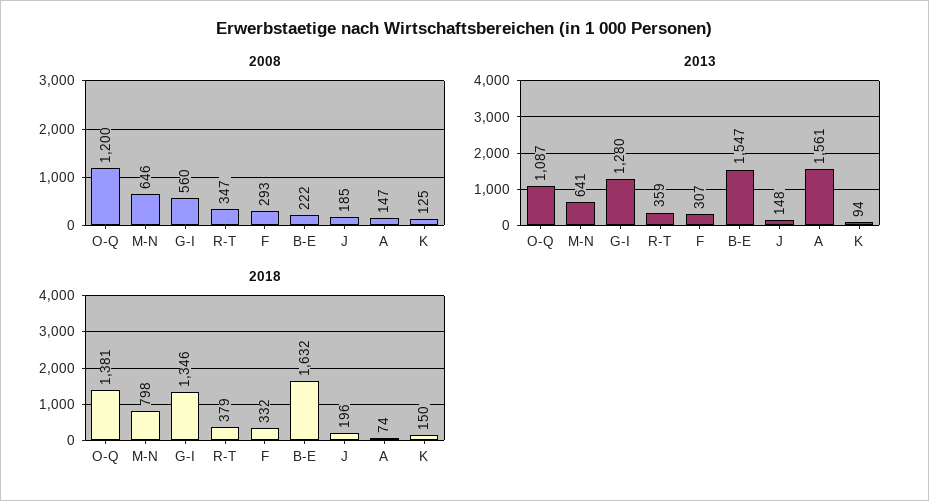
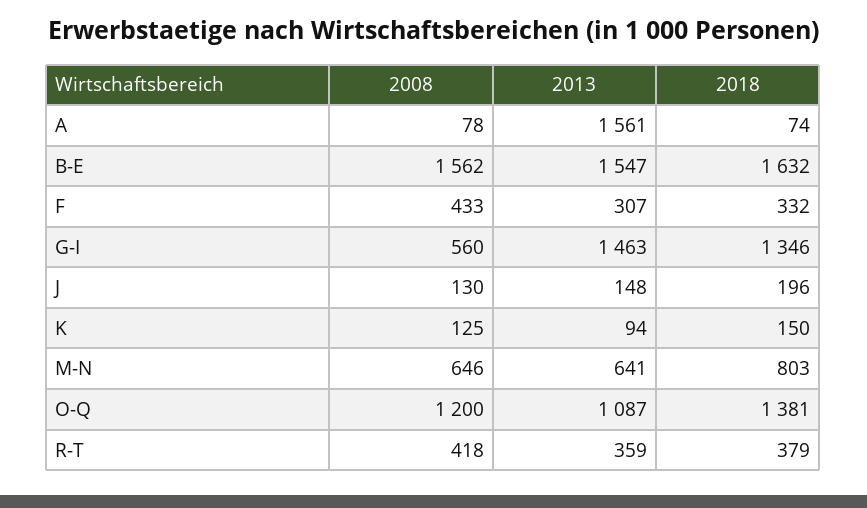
2008, R-T: 347 -> 418
2008, F: 293 -> 433
2008, B-E: 222 -> 1562
2008, J: 185 -> 130
2008, A: 147 -> 78
2013, G-I: 1280 -> 1463
2018, M-N: 798 -> 803

